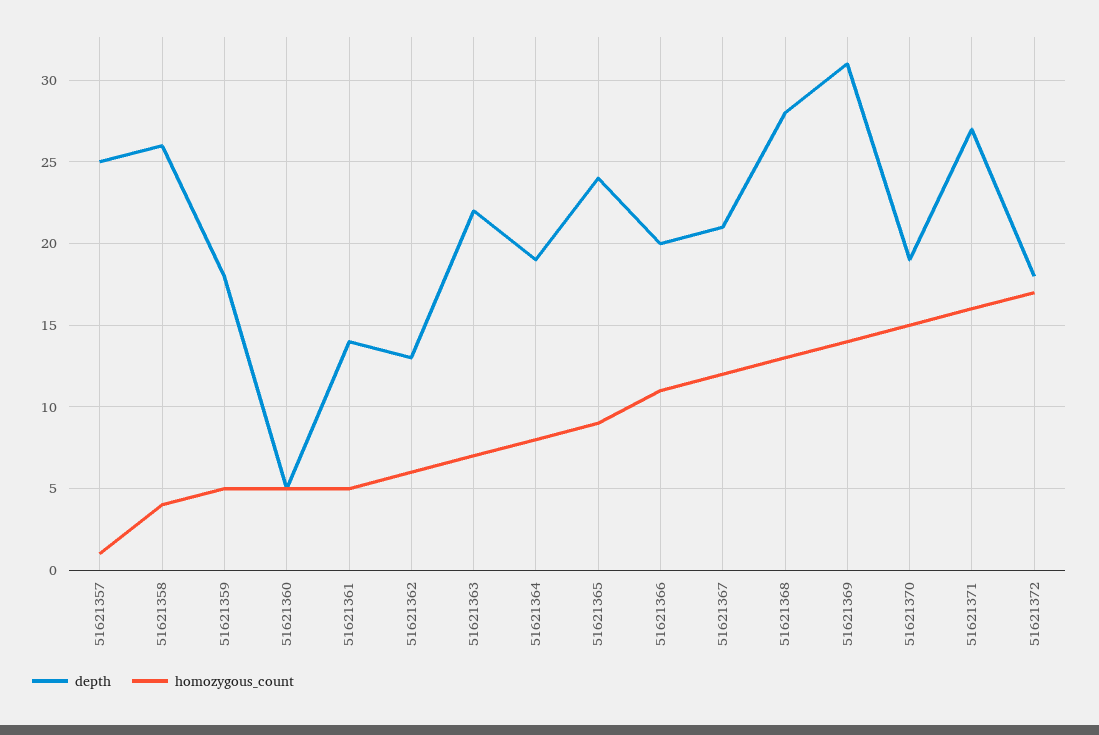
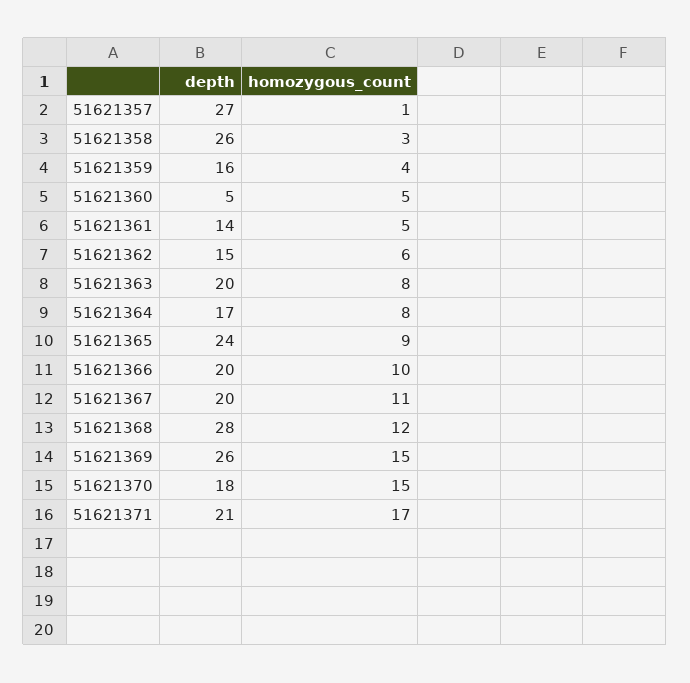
depth, 51621357: 25 -> 27
homozygous_count, 51621358: 4 -> 3
depth, 51621359: 18 -> 16
homozygous_count, 51621359: 5 -> 4
depth, 51621362: 13 -> 15
depth, 51621363: 22 -> 20
homozygous_count, 51621363: 7 -> 8
depth, 51621364: 19 -> 17
homozygous_count, 51621366: 11 -> 10
depth, 51621367: 21 -> 20
homozygous_count, 51621367: 12 -> 11
homozygous_count, 51621368: 13 -> 12
depth, 51621369: 31 -> 26
homozygous_count, 51621369: 14 -> 15
depth, 51621370: 19 -> 18
depth, 51621371: 27 -> 21
homozygous_count, 51621371: 16 -> 17
depth, 51621372: 18 -> none
homozygous_count, 51621372: 17 -> none

